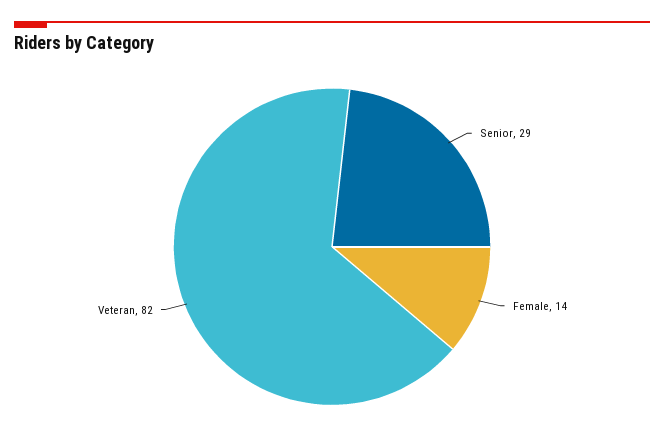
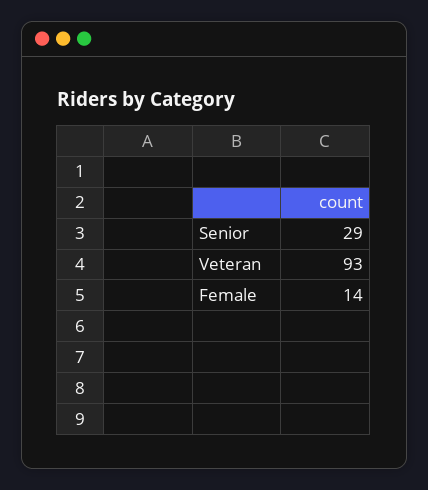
Veteran: 82 -> 93

